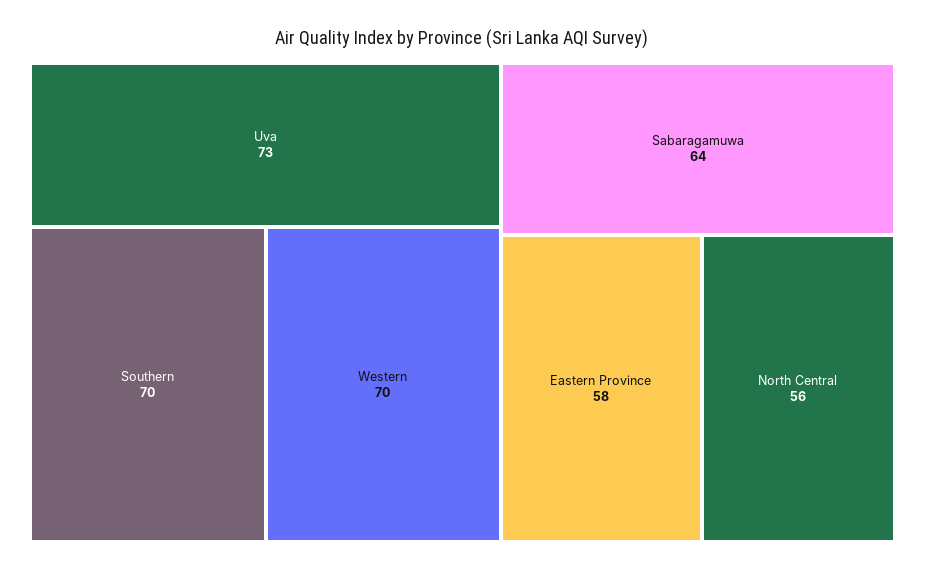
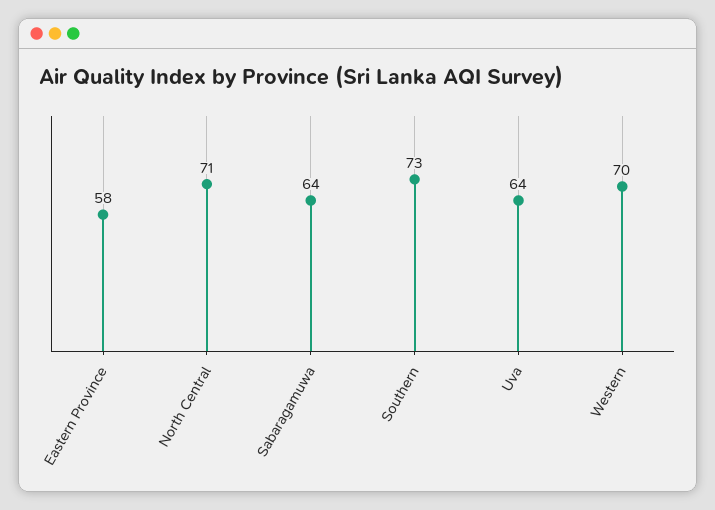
Uva: 73 -> 64
Southern: 70 -> 73
North Central: 56 -> 71

